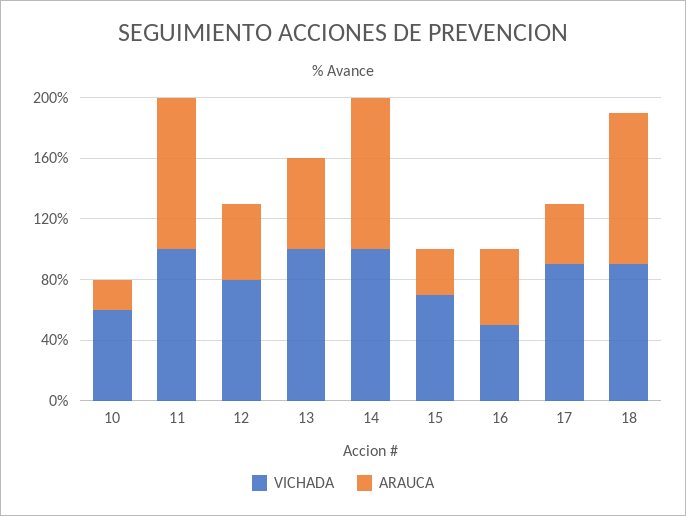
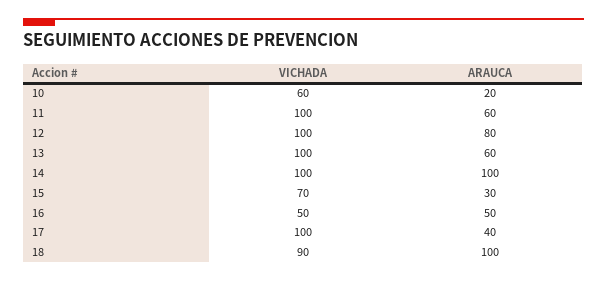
ARAUCA, 11: 100 -> 60
VICHADA, 12: 80 -> 100
ARAUCA, 12: 50 -> 80
VICHADA, 17: 90 -> 100

